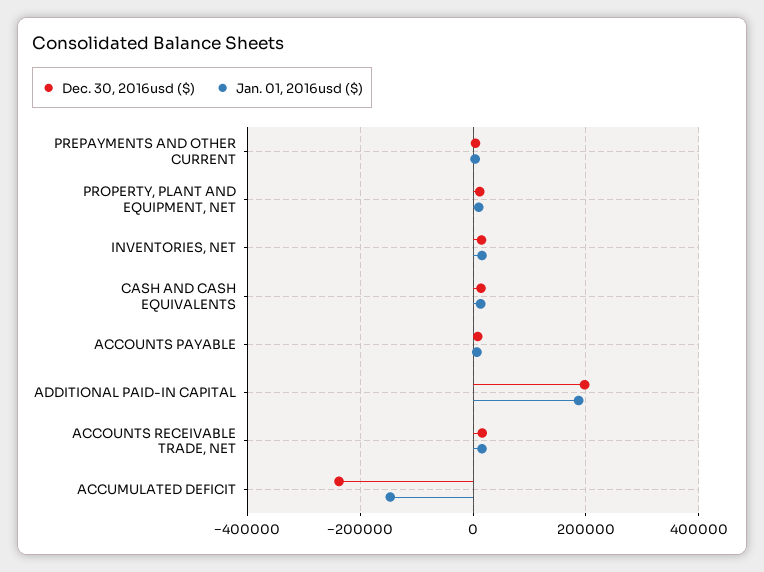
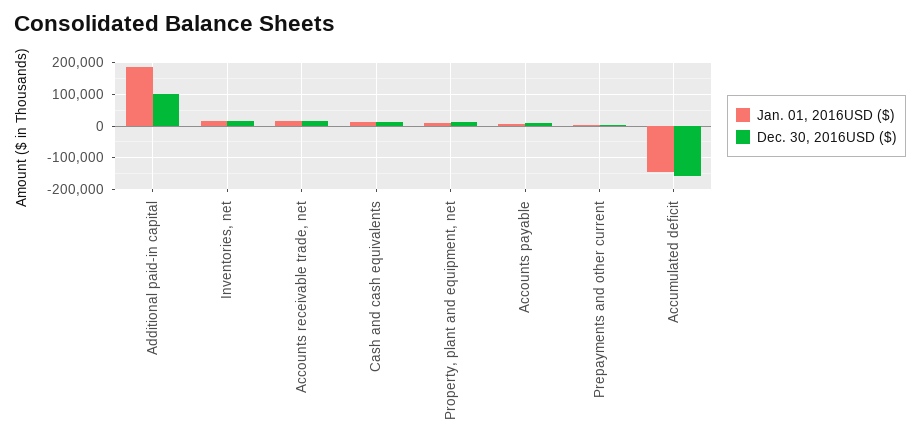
Dec. 30, 2016usd ($), ADDITIONAL PAID-IN CAPITAL: 200000 -> 100000
Dec. 30, 2016usd ($), ACCUMULATED DEFICIT: -240000 -> -160000

